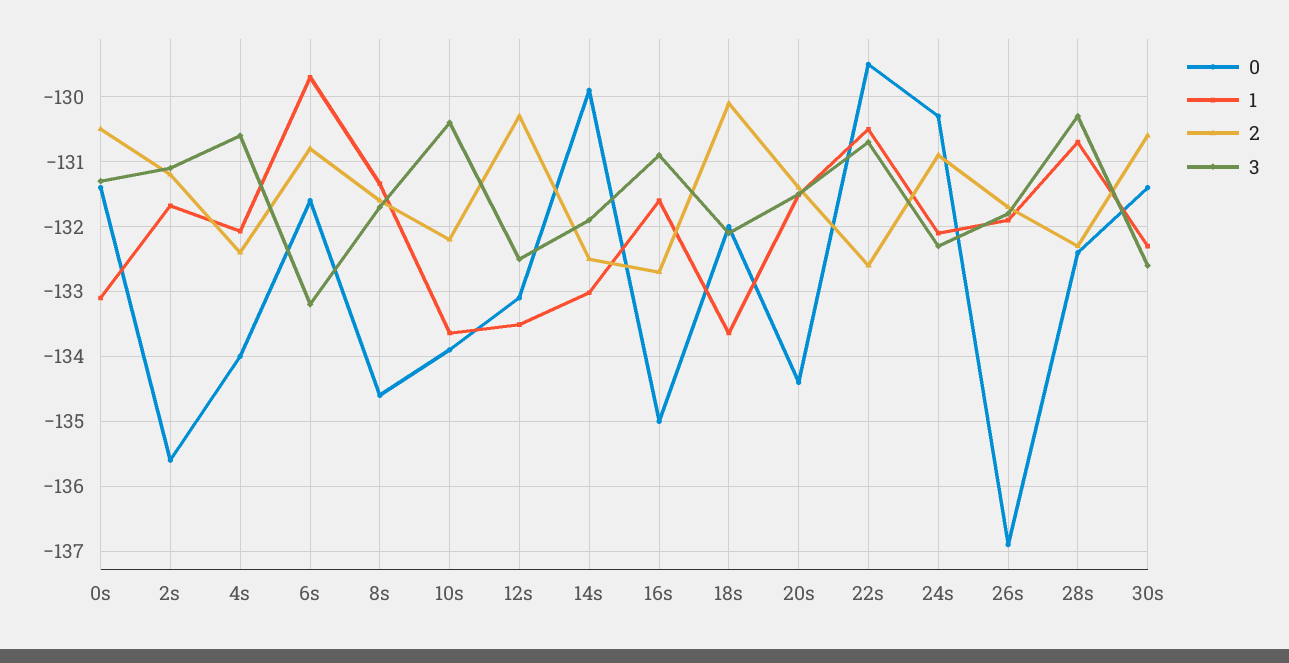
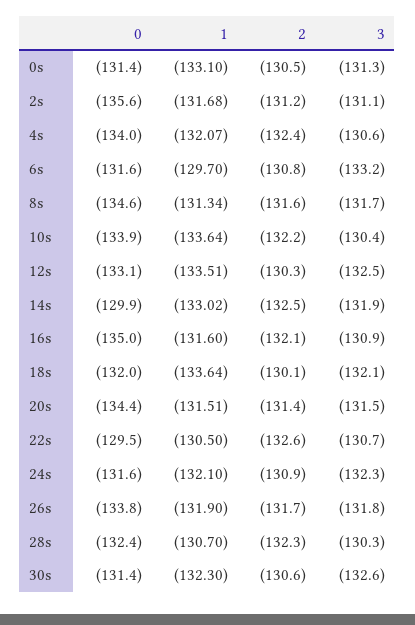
2, 16s: -132.7 -> -132.1
0, 24s: -130.3 -> -131.6
0, 26s: -136.9 -> -133.8

